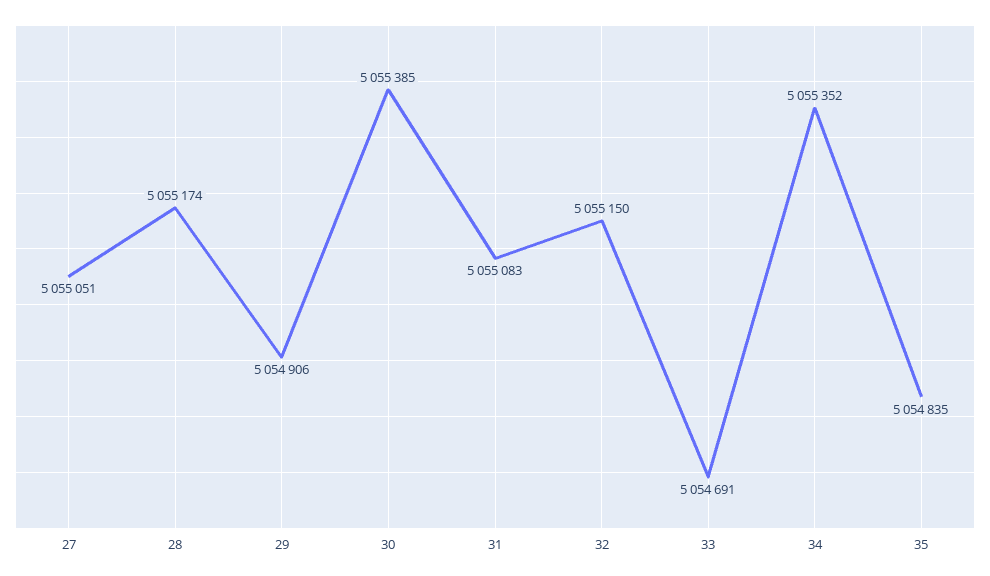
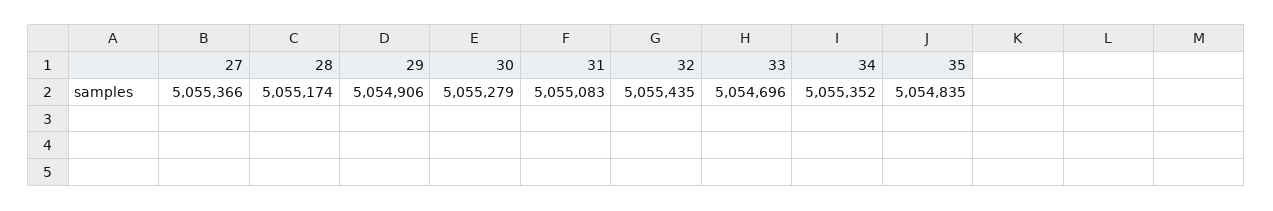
27: 5055051 -> 5055366
30: 5055385 -> 5055279
32: 5055150 -> 5055435
33: 5054691 -> 5054696

